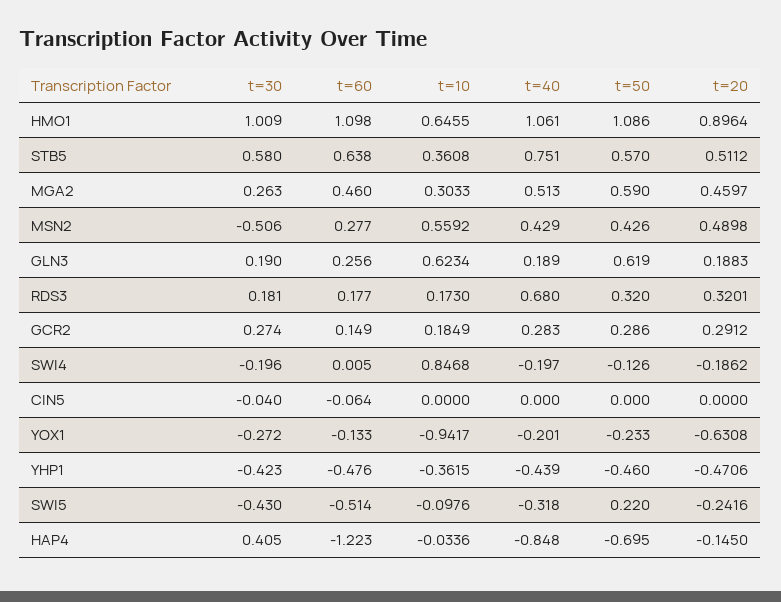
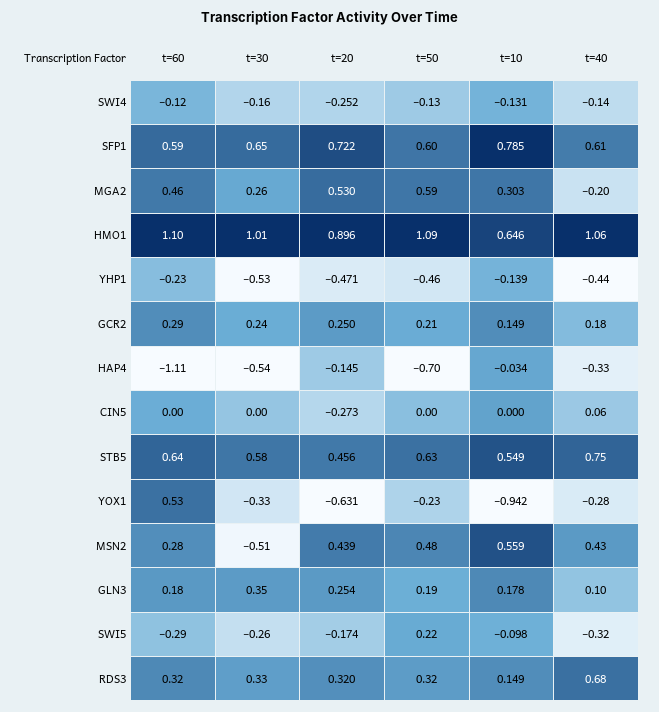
t=10, STB5: 0.3608 -> 0.549
t=50, STB5: 0.57 -> 0.63
t=20, STB5: 0.5112 -> 0.456
t=40, MGA2: 0.513 -> -0.2
t=20, MGA2: 0.4597 -> 0.53
t=50, MSN2: 0.426 -> 0.48
t=20, MSN2: 0.4898 -> 0.439
t=30, GLN3: 0.19 -> 0.35
t=60, GLN3: 0.256 -> 0.18
t=10, GLN3: 0.6234 -> 0.178
t=40, GLN3: 0.189 -> 0.1
t=50, GLN3: 0.619 -> 0.19
t=20, GLN3: 0.1883 -> 0.254
t=30, RDS3: 0.181 -> 0.33
t=60, RDS3: 0.177 -> 0.32
t=10, RDS3: 0.173 -> 0.149
t=30, GCR2: 0.274 -> 0.24
t=60, GCR2: 0.149 -> 0.29
t=10, GCR2: 0.1849 -> 0.149
t=40, GCR2: 0.283 -> 0.18
t=50, GCR2: 0.286 -> 0.21
t=20, GCR2: 0.2912 -> 0.25
t=30, SWI4: -0.196 -> -0.16
t=60, SWI4: 0.005 -> -0.12
t=10, SWI4: 0.8468 -> -0.131
t=40, SWI4: -0.197 -> -0.14
t=20, SWI4: -0.1862 -> -0.252
t=30, CIN5: -0.04 -> 0
t=60, CIN5: -0.064 -> 0
t=40, CIN5: 0 -> 0.06
t=20, CIN5: 0 -> -0.273
t=30, YOX1: -0.272 -> -0.33
t=60, YOX1: -0.133 -> 0.53
t=40, YOX1: -0.201 -> -0.28
t=30, YHP1: -0.423 -> -0.53
t=60, YHP1: -0.476 -> -0.23
t=10, YHP1: -0.3615 -> -0.139
t=30, SWI5: -0.43 -> -0.26
t=60, SWI5: -0.514 -> -0.29
t=20, SWI5: -0.2416 -> -0.174
t=30, HAP4: 0.405 -> -0.54
t=60, HAP4: -1.223 -> -1.11
t=40, HAP4: -0.848 -> -0.33
t=60, SFP1: none -> 0.59
t=30, SFP1: none -> 0.65
t=20, SFP1: none -> 0.722
t=50, SFP1: none -> 0.6
t=10, SFP1: none -> 0.785
t=40, SFP1: none -> 0.61

